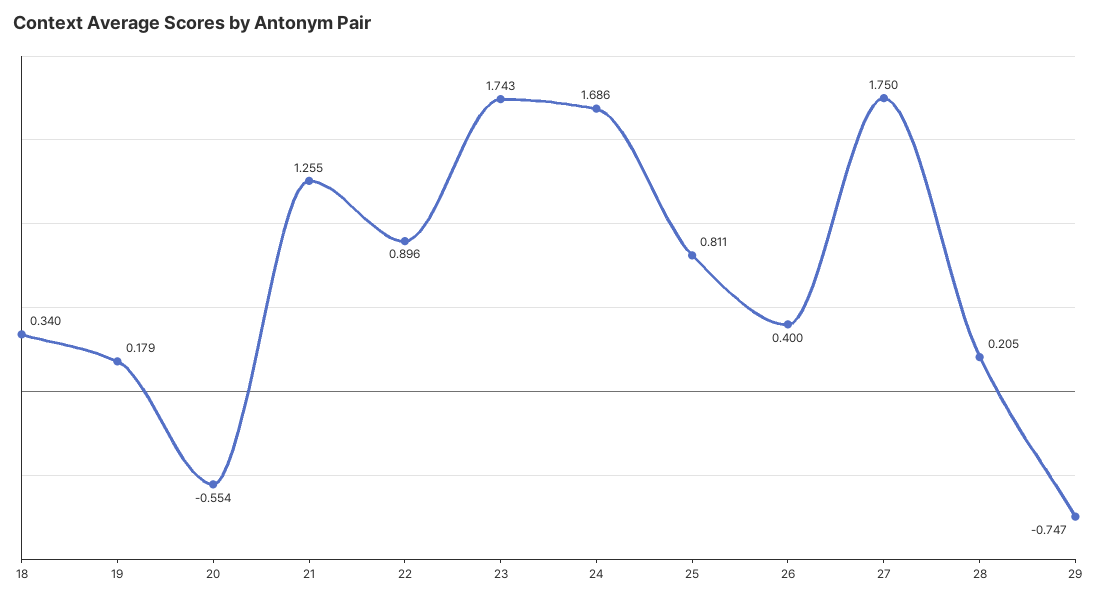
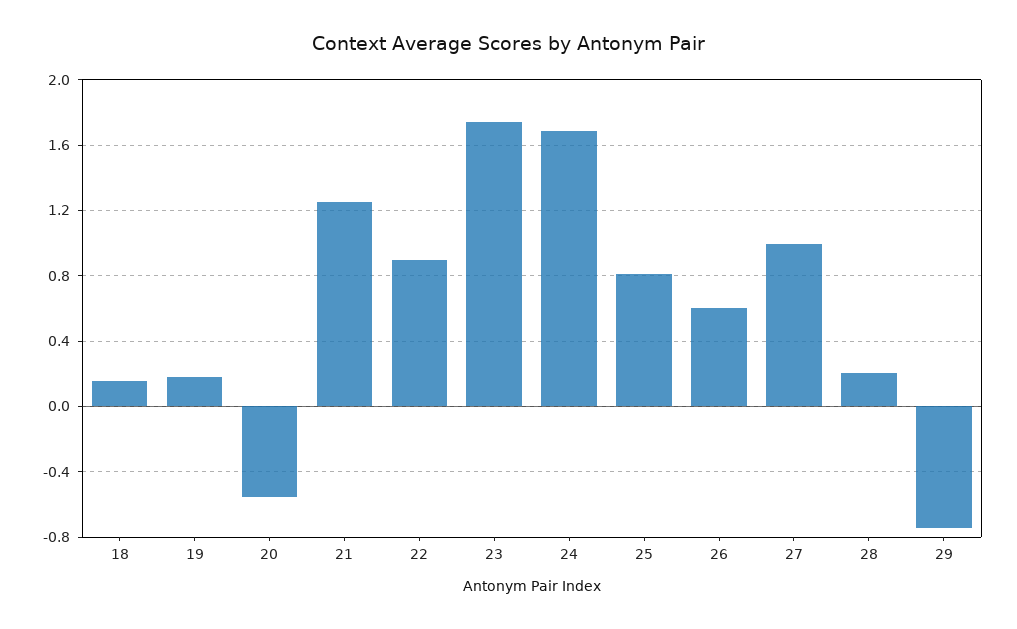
18: 0.34 -> 0.15
26: 0.4 -> 0.6
27: 1.75 -> 1

